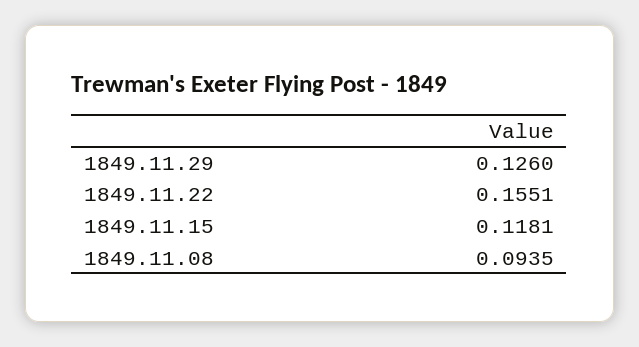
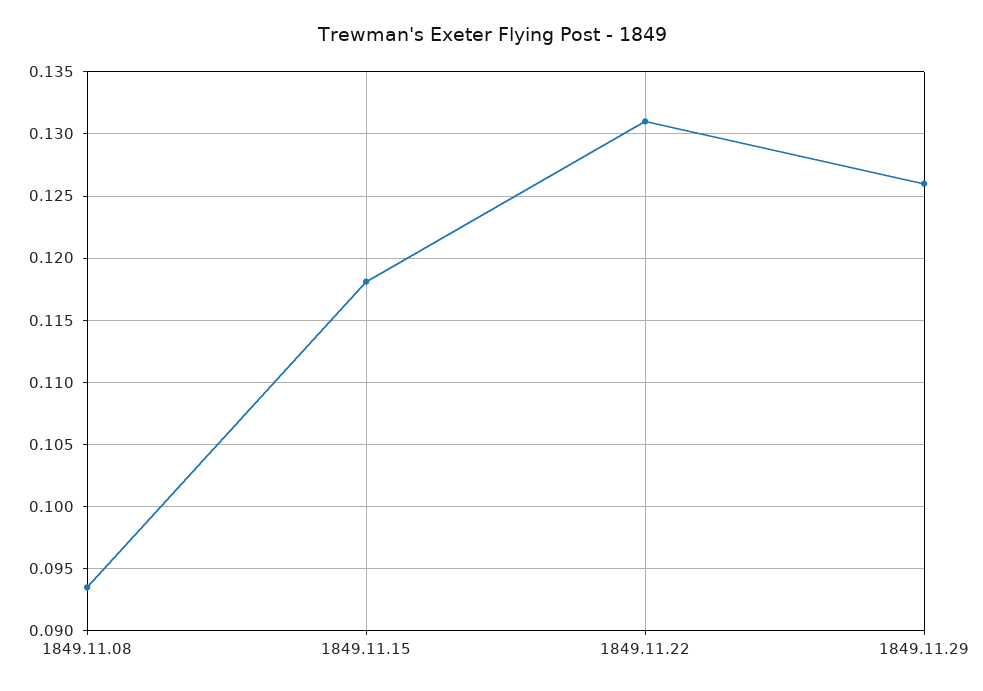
1849.11.22: 0.1551 -> 0.131

